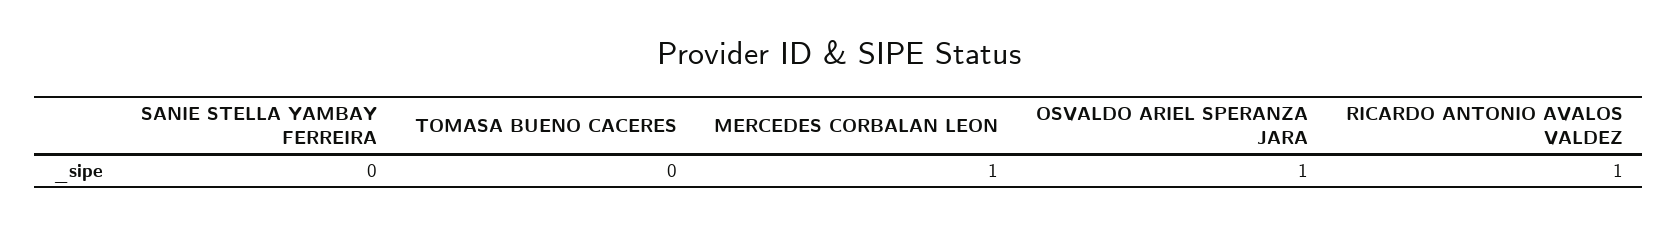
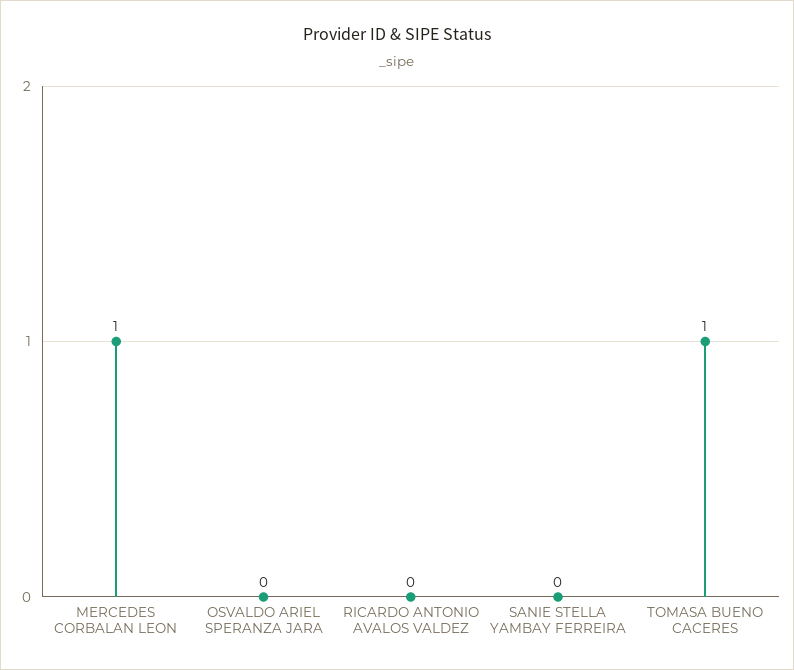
TOMASA BUENO CACERES: 0 -> 1
OSVALDO ARIEL SPERANZA JARA: 1 -> 0
RICARDO ANTONIO AVALOS VALDEZ: 1 -> 0

